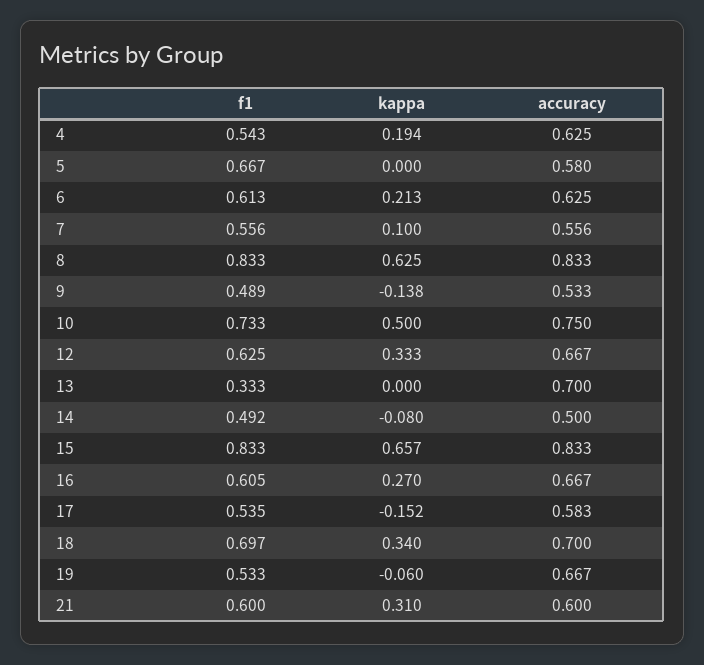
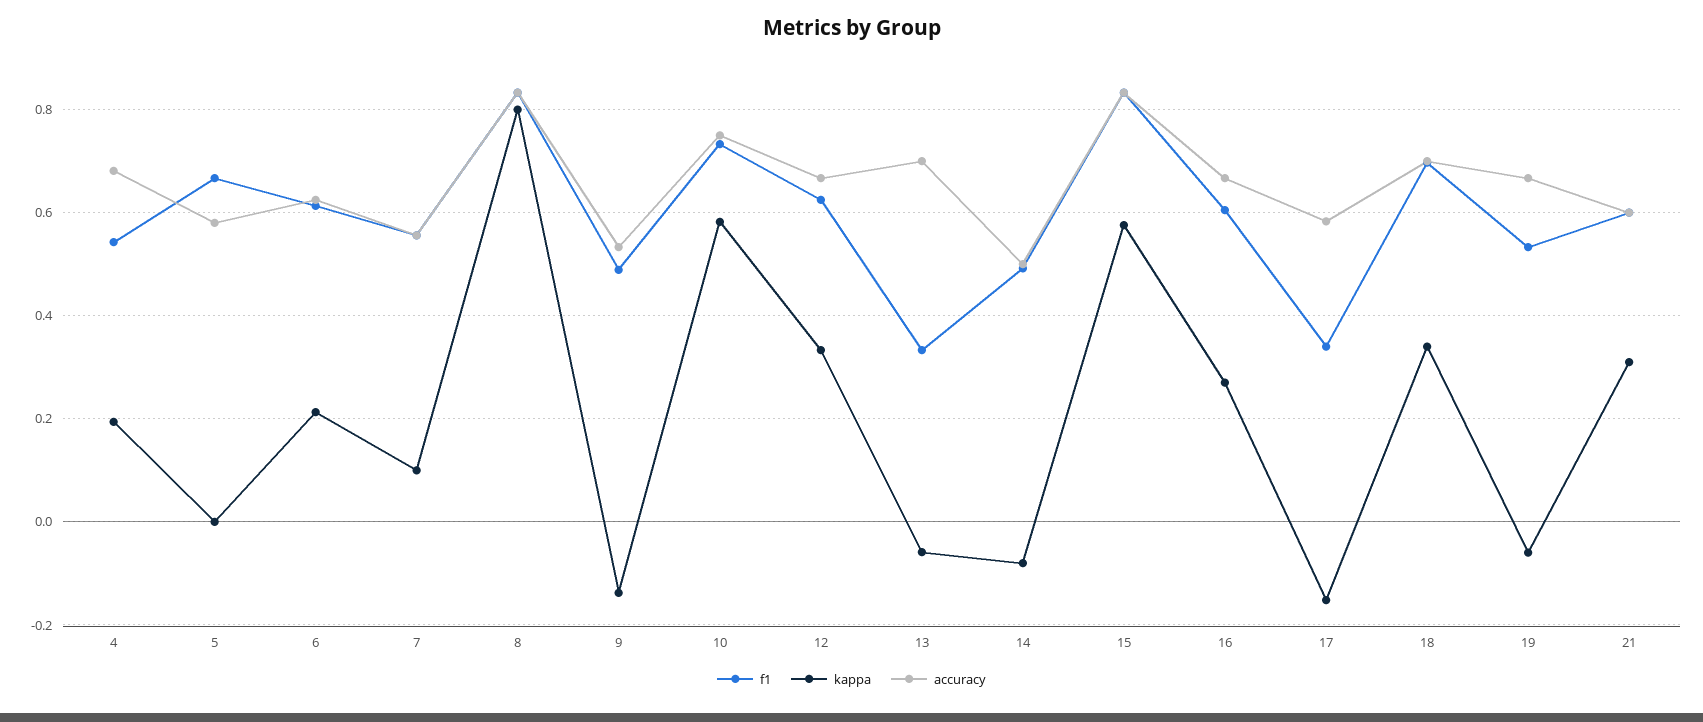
accuracy, 4: 0.625 -> 0.68
kappa, 8: 0.625 -> 0.8
kappa, 10: 0.5 -> 0.58
kappa, 13: 0 -> -0.06
kappa, 15: 0.657 -> 0.58
f1, 17: 0.535 -> 0.34

